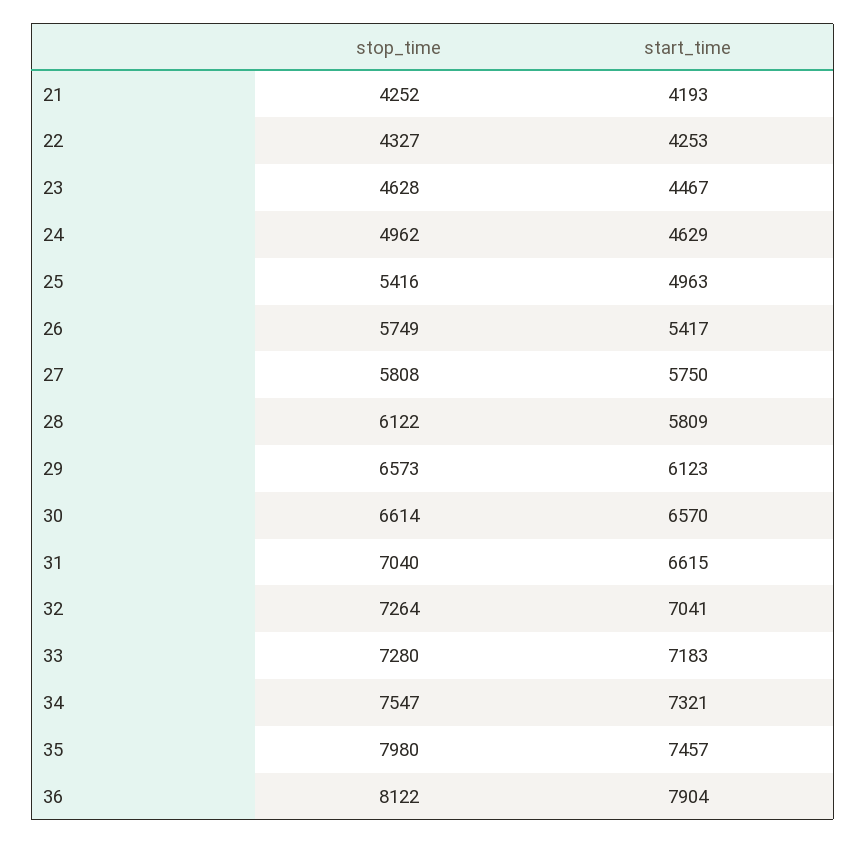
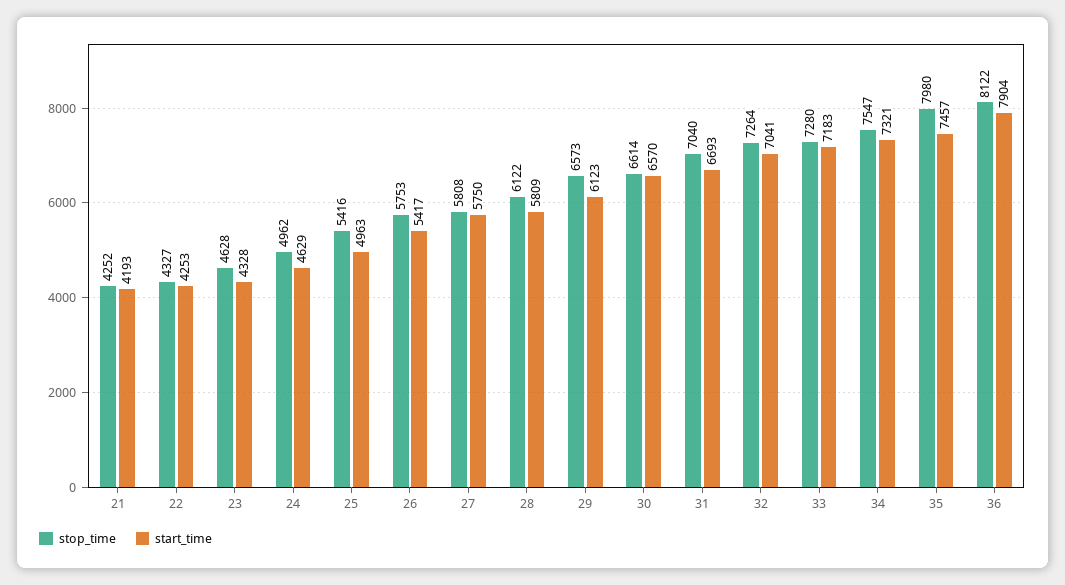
start_time, 23: 4467 -> 4328
stop_time, 26: 5749 -> 5753
start_time, 31: 6615 -> 6693

